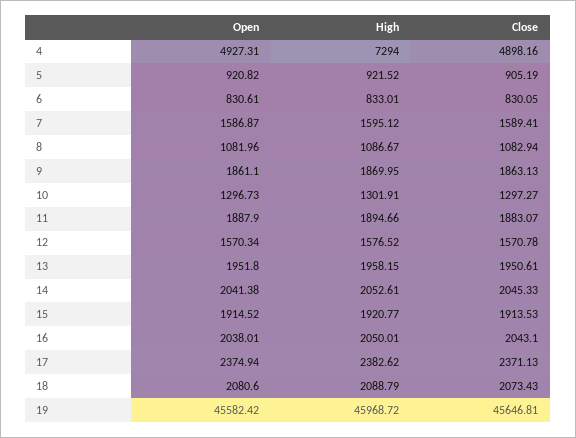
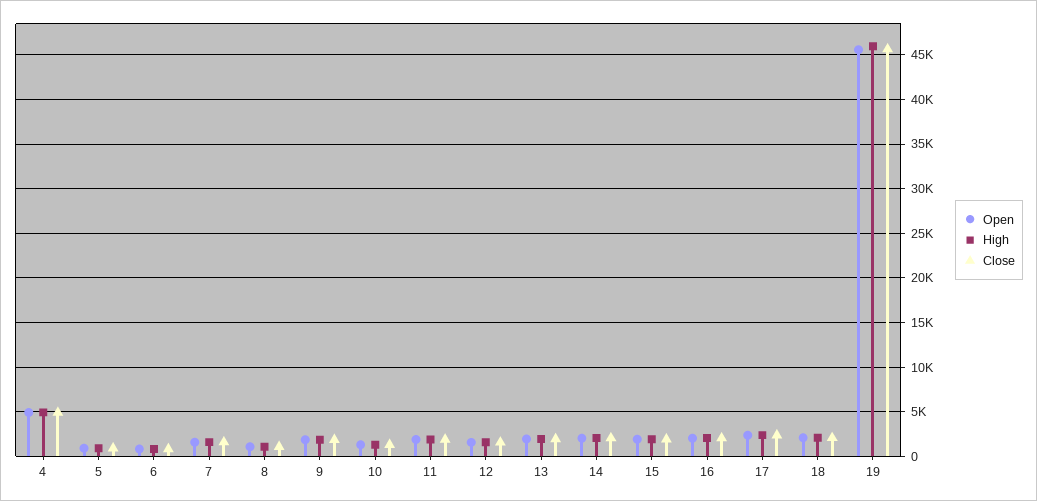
High, 4: 7294 -> 5000

